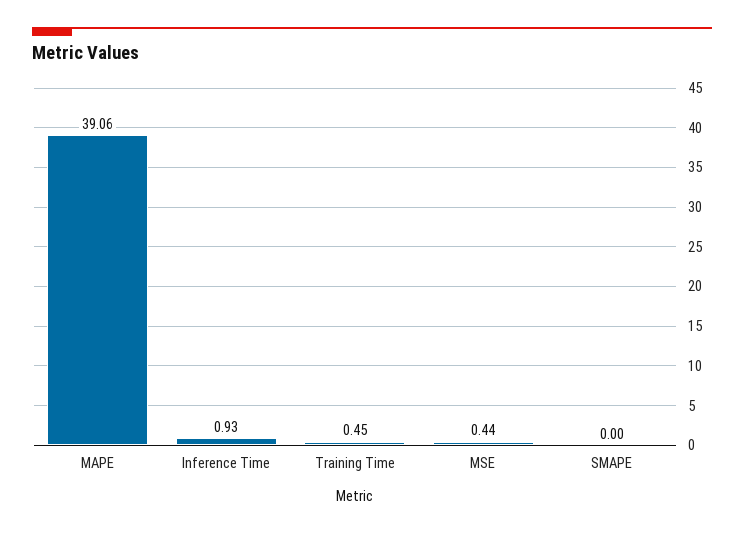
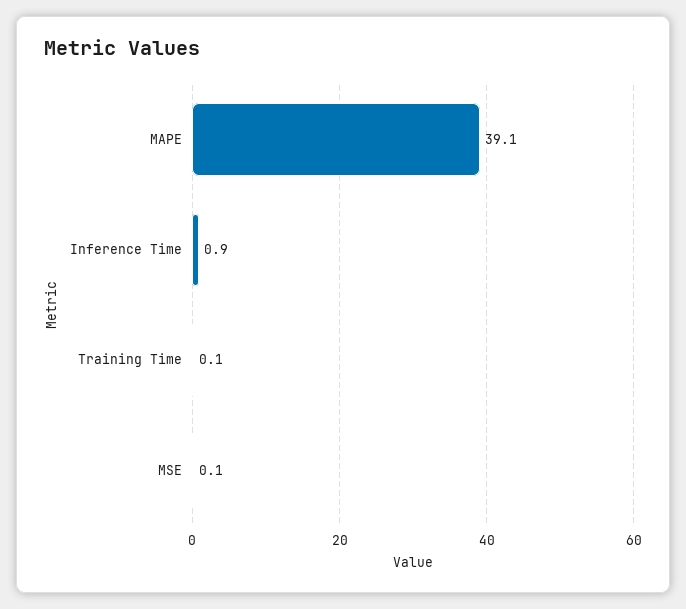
Training Time: 0.45 -> 0.1
MSE: 0.44 -> 0.1
SMAPE: 0 -> none

